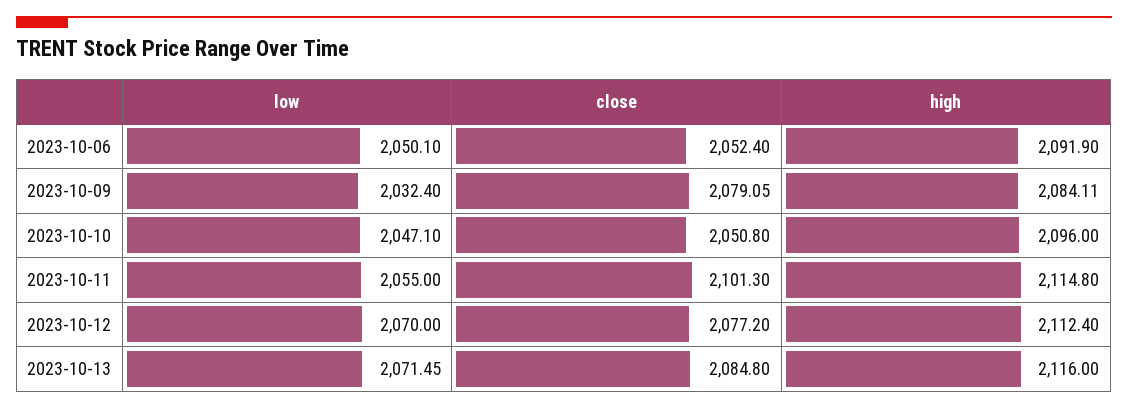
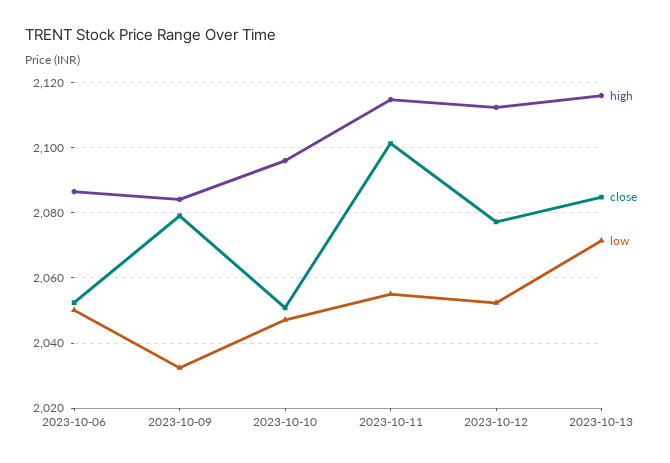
high, 2023-10-06: 2091.9 -> 2086
low, 2023-10-12: 2070 -> 2052

